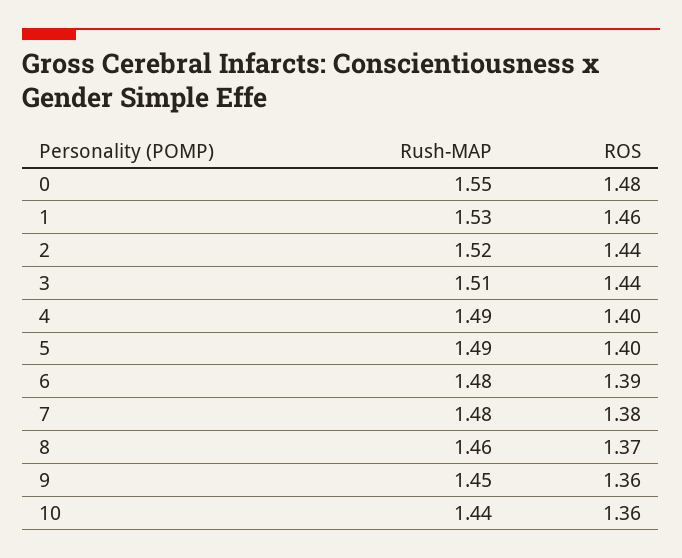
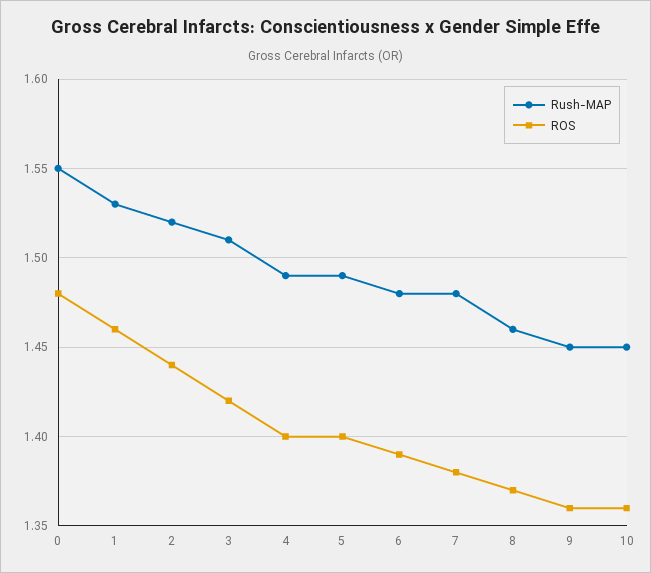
ROS, 3: 1.44 -> 1.42
Rush-MAP, 10: 1.44 -> 1.45

